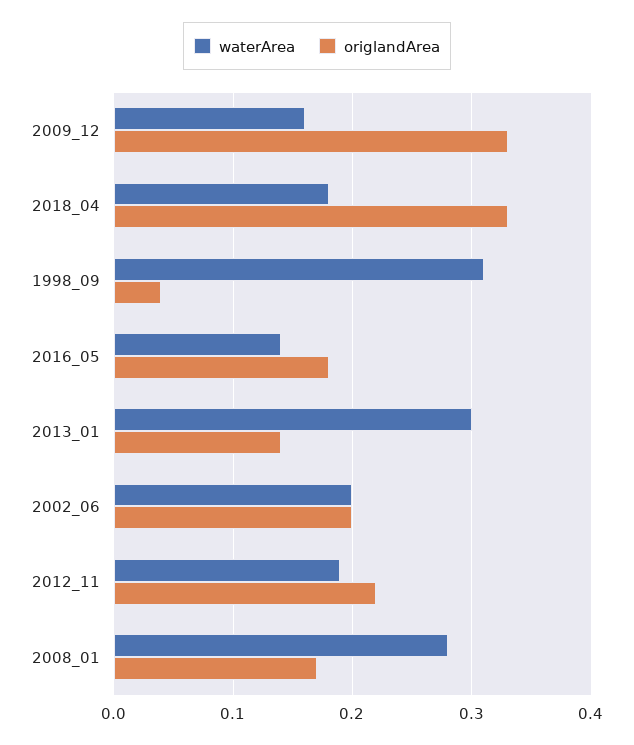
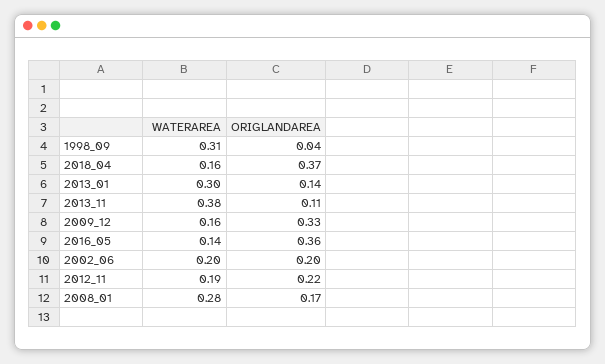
waterArea, 2018_04: 0.18 -> 0.16
origlandArea, 2018_04: 0.33 -> 0.37
origlandArea, 2016_05: 0.18 -> 0.36
waterArea, 2013_11: none -> 0.38
origlandArea, 2013_11: none -> 0.11

